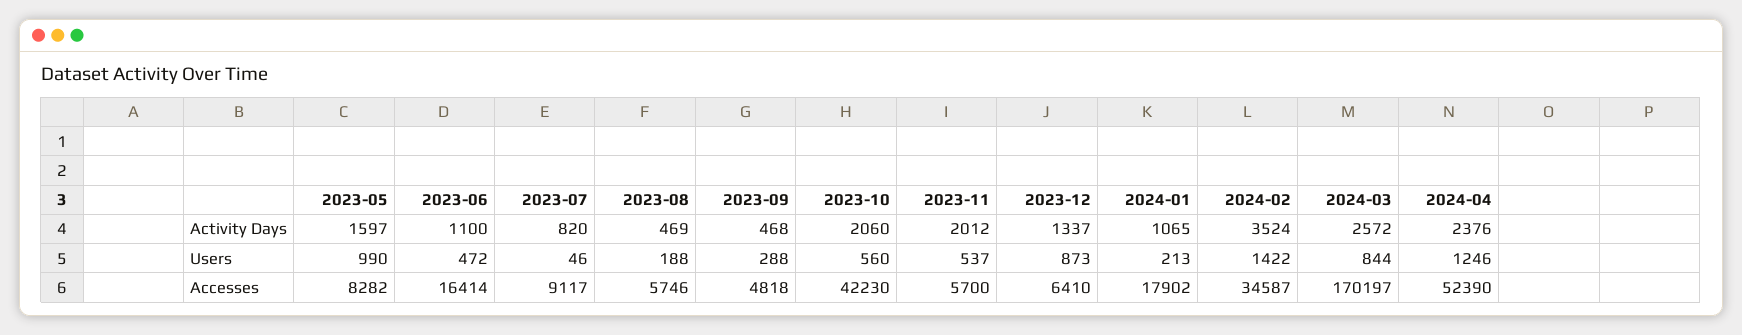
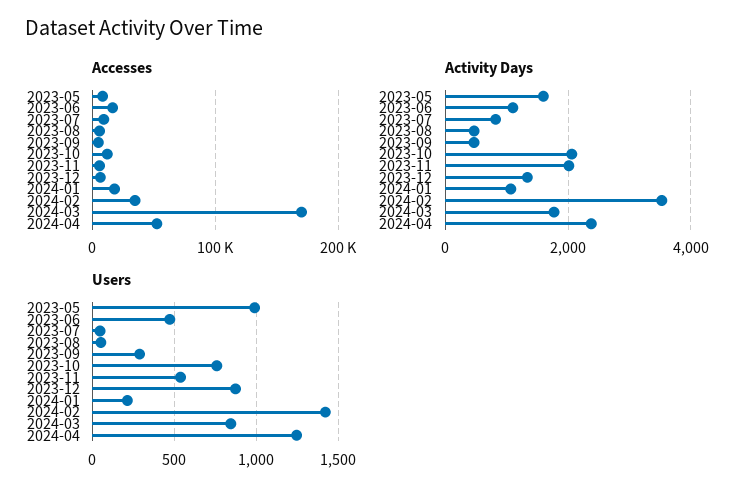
Activity Days, 2024-03: 2572 -> 1800
Users, 2023-08: 188 -> 50
Users, 2023-10: 560 -> 750
Accesses, 2023-10: 42230 -> 10000

